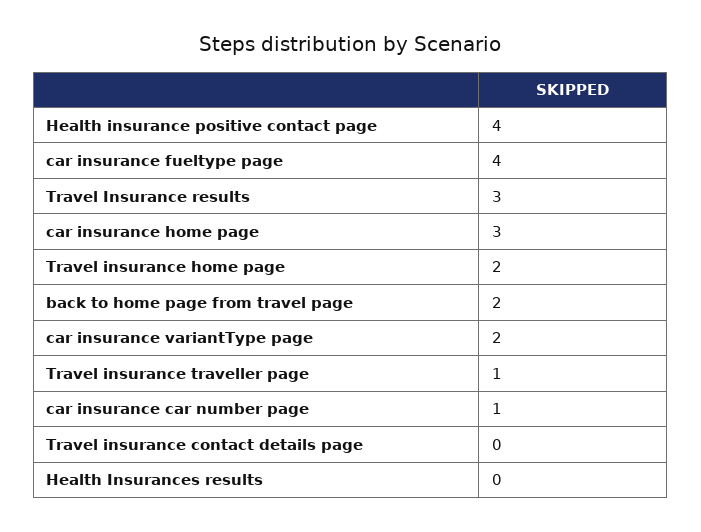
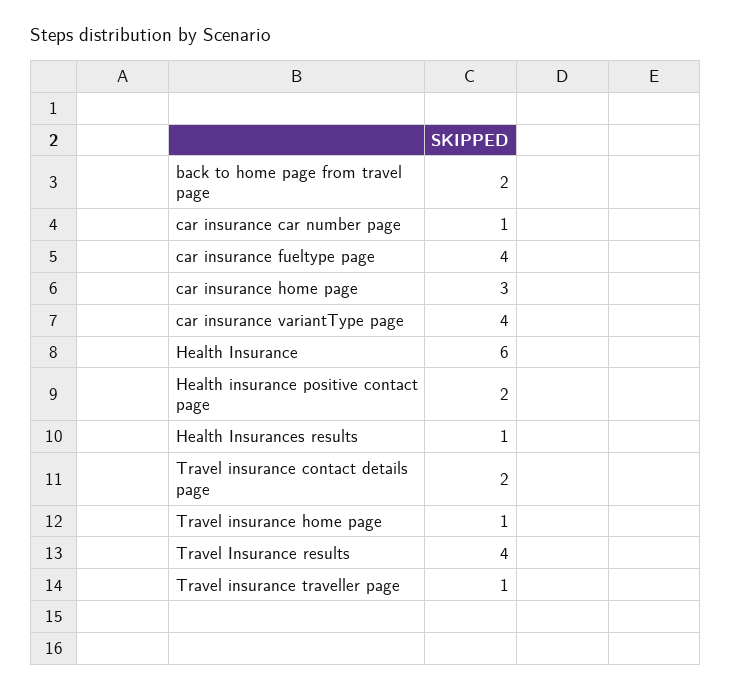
Health insurance positive contact page: 4 -> 2
Travel Insurance results: 3 -> 4
Travel insurance home page: 2 -> 1
car insurance variantType page: 2 -> 4
Travel insurance contact details page: 0 -> 2
Health Insurances results: 0 -> 1
Health Insurance: none -> 6

